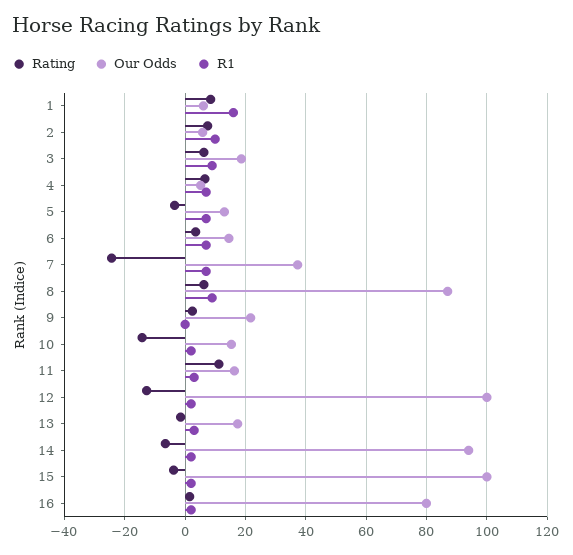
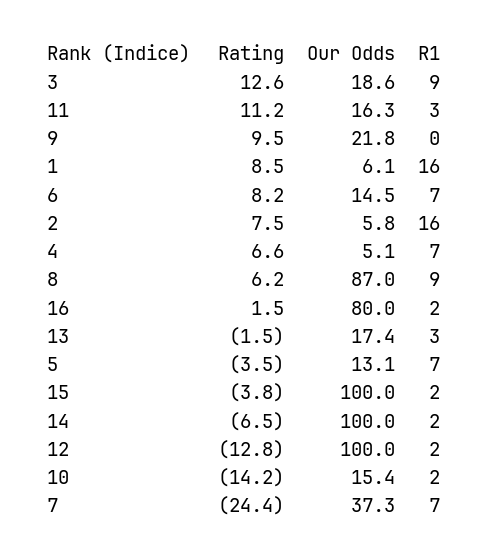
R1, 2: 10 -> 16
Rating, 3: 6 -> 12.6
Rating, 6: 4 -> 8.2
Rating, 9: 2 -> 9.5
Our Odds, 14: 94 -> 100

